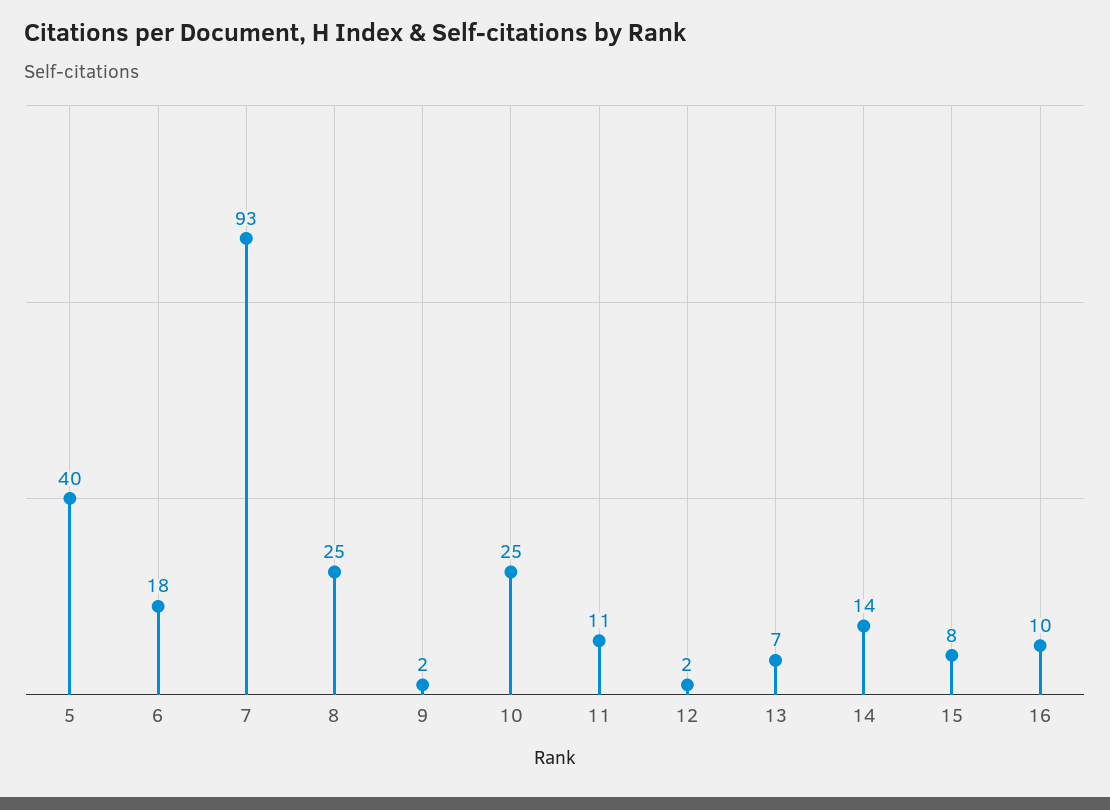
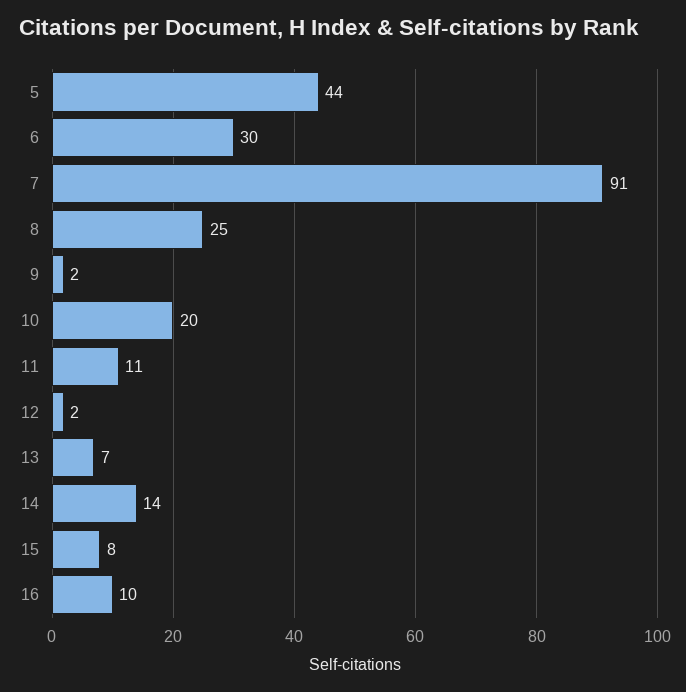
5: 40 -> 44
6: 18 -> 30
7: 93 -> 91
10: 25 -> 20

